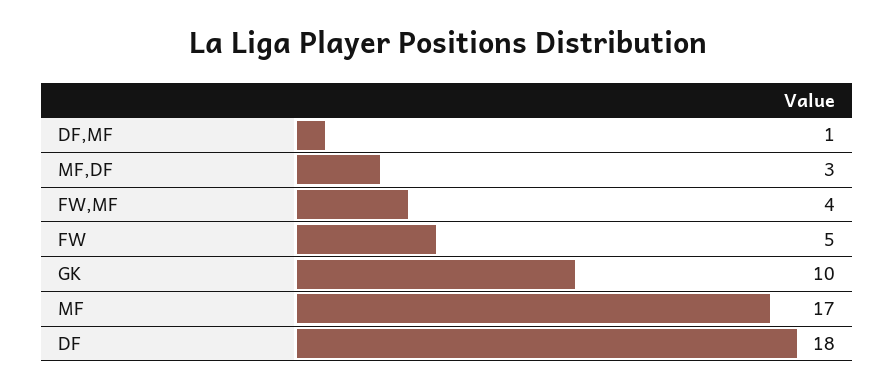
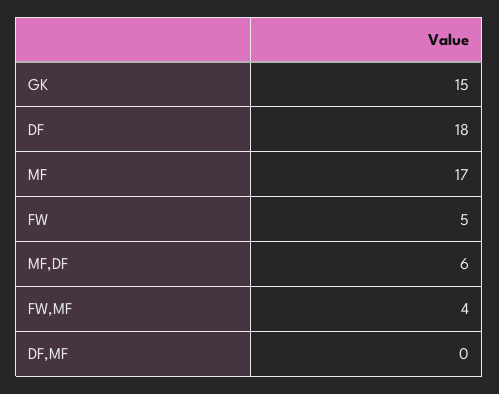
DF,MF: 1 -> 0
MF,DF: 3 -> 6
GK: 10 -> 15

